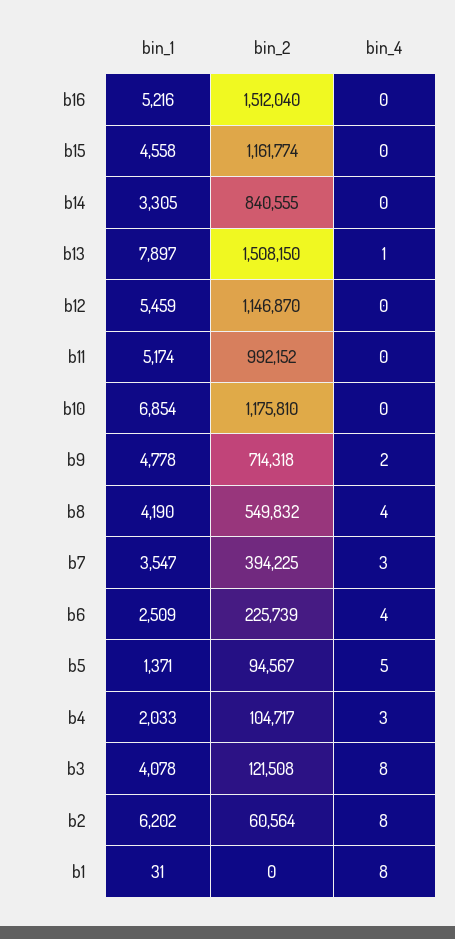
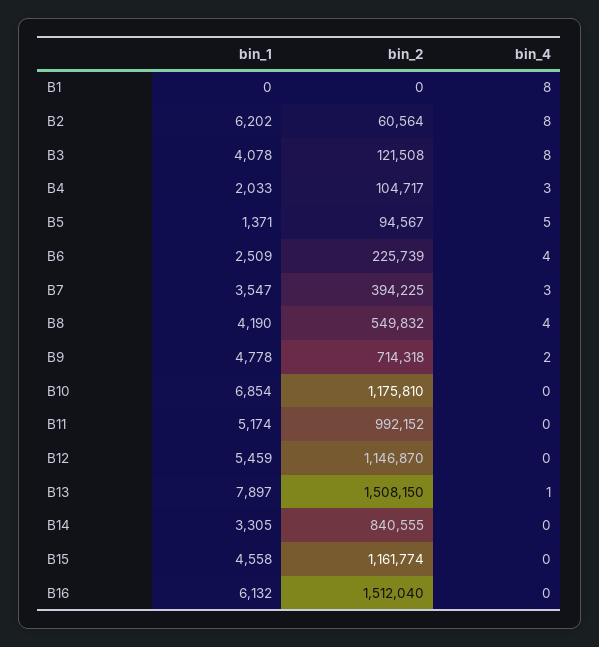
bin_1, b16: 5216 -> 6132
bin_1, b1: 31 -> 0

